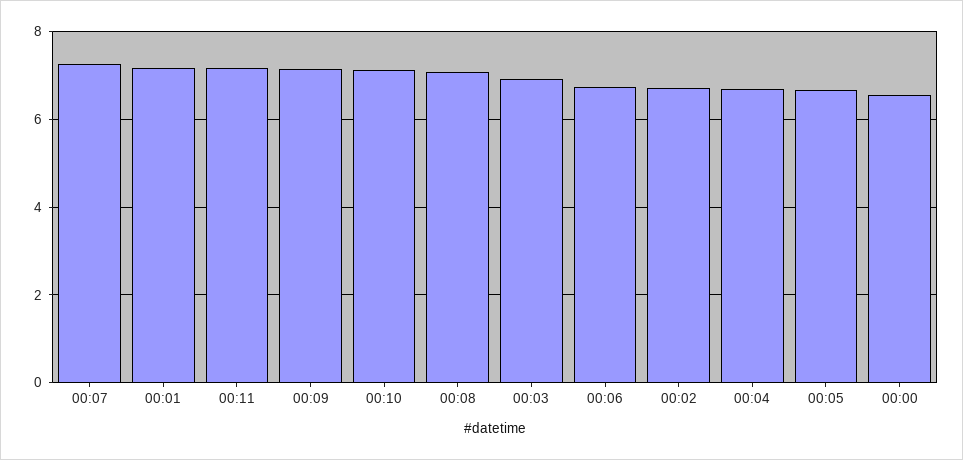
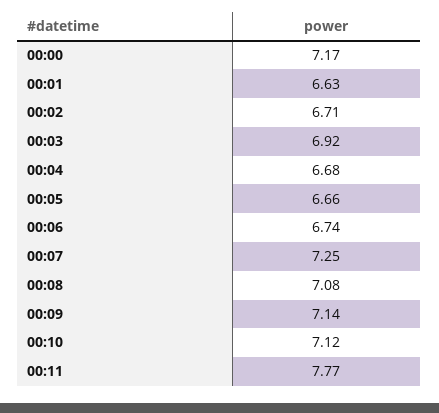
00:01: 7.2 -> 6.63
00:11: 7.2 -> 7.77
00:00: 6.6 -> 7.17

